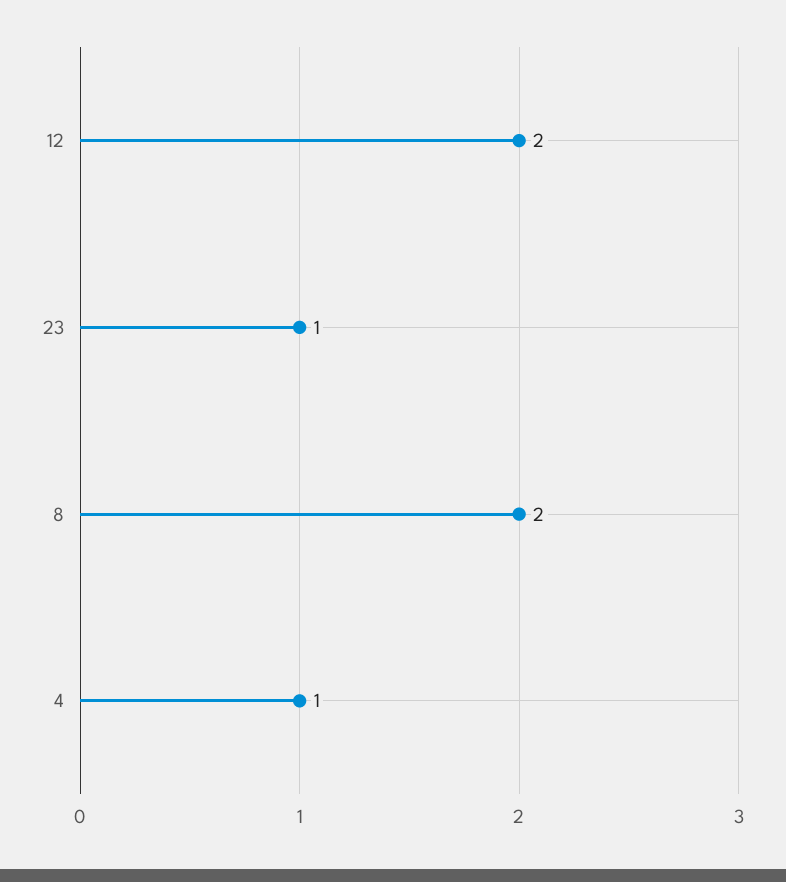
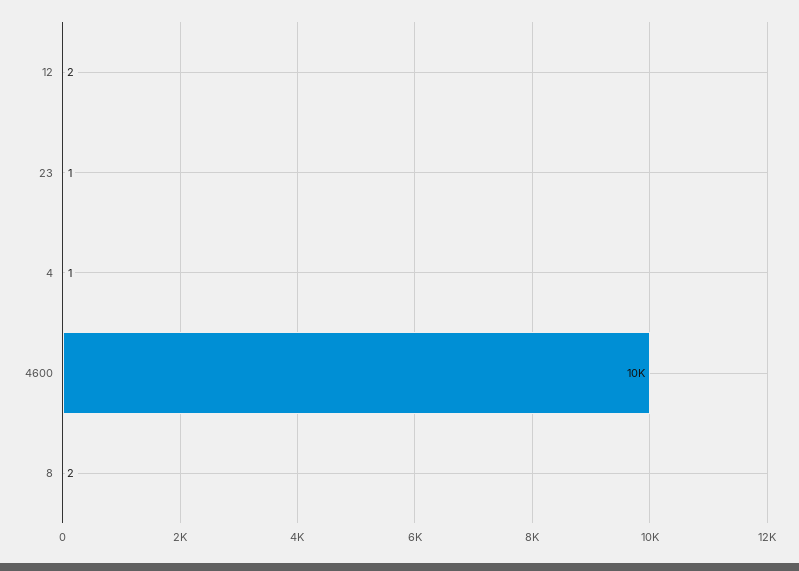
4600: none -> 10000

